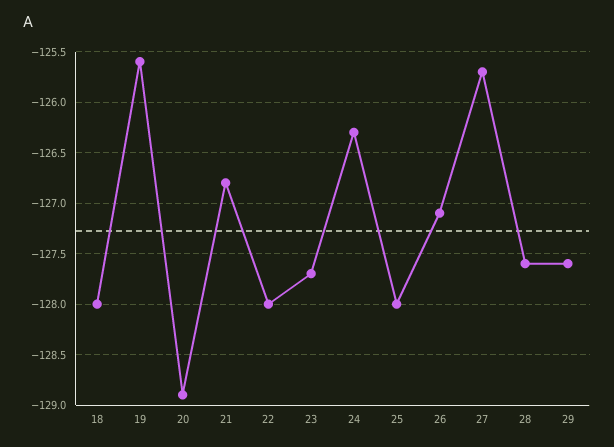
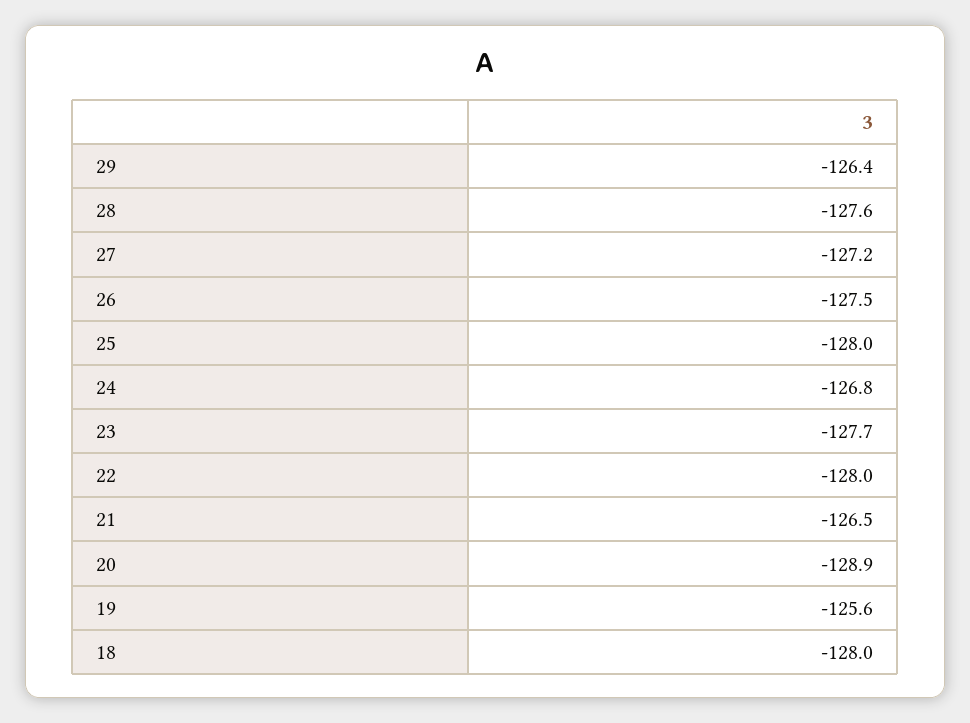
21: -126.8 -> -126.5
24: -126.3 -> -126.8
26: -127.1 -> -127.5
27: -125.7 -> -127.2
29: -127.6 -> -126.4

